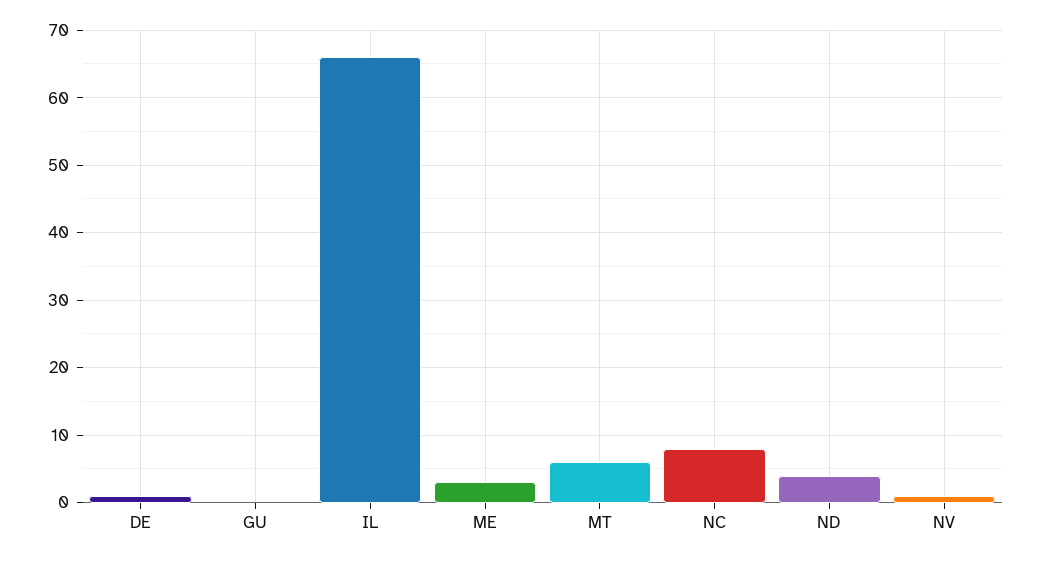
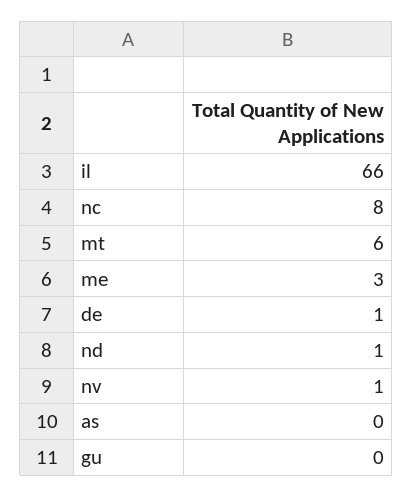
ND: 4 -> 1
as: none -> 0

